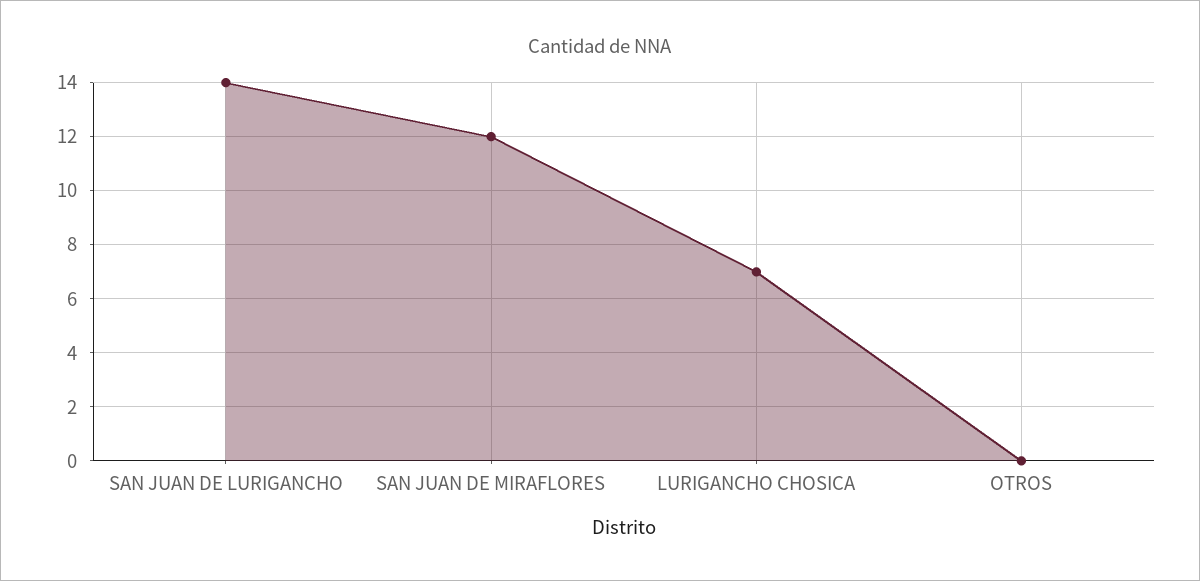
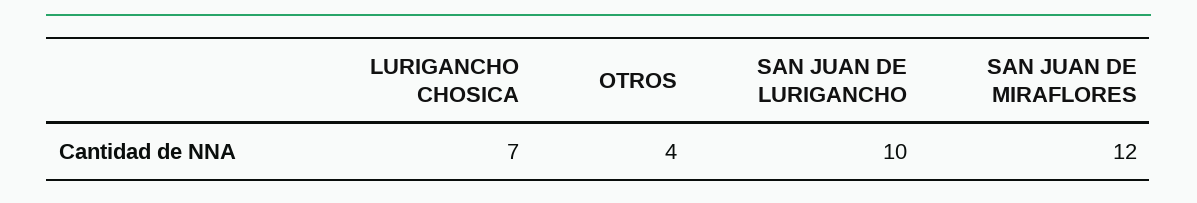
SAN JUAN DE LURIGANCHO: 14 -> 10
OTROS: 0 -> 4

